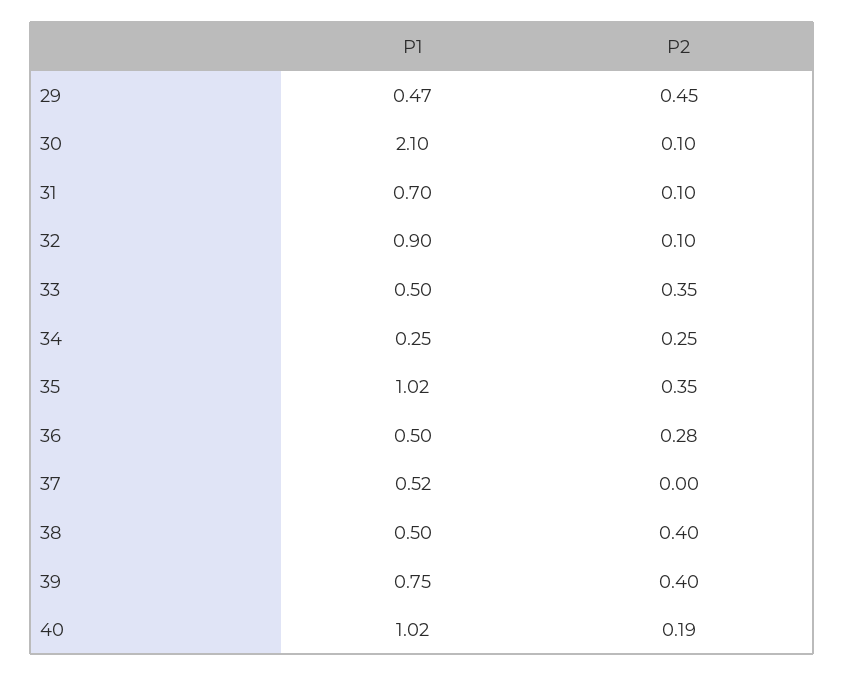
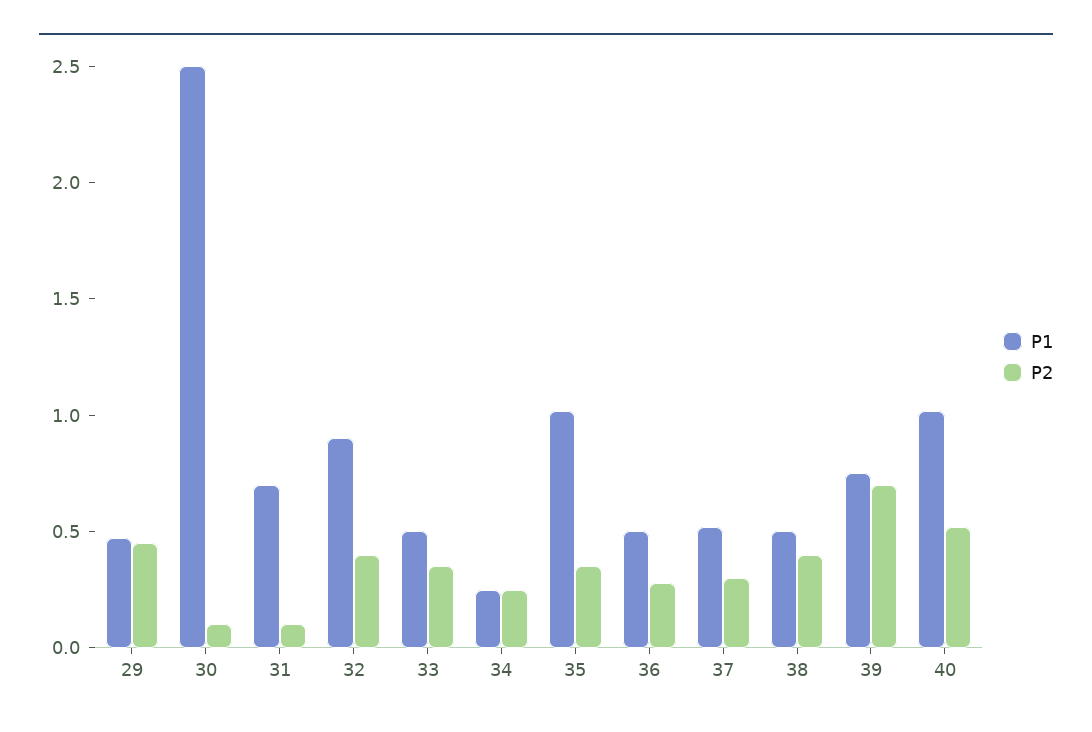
P1, 30: 2.1 -> 2.5
P2, 32: 0.1 -> 0.4
P2, 37: 0 -> 0.3
P2, 39: 0.4 -> 0.7
P2, 40: 0.19 -> 0.5

